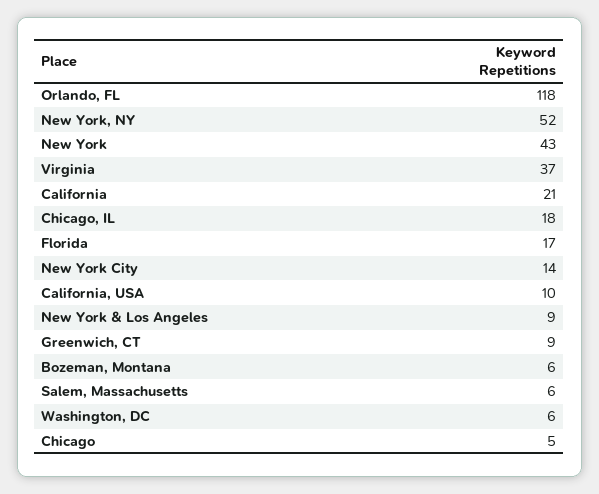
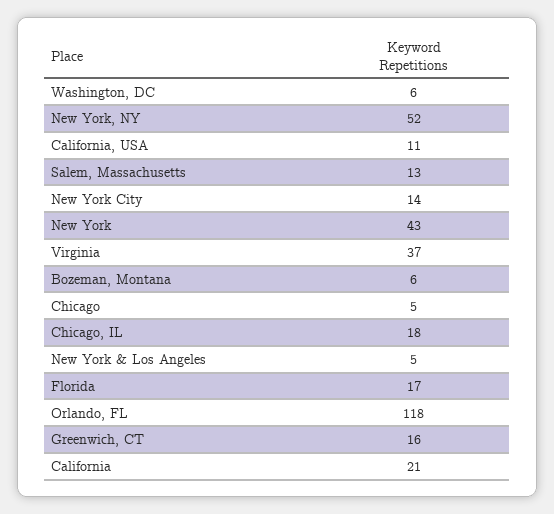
California, USA: 10 -> 11
New York & Los Angeles: 9 -> 5
Greenwich, CT: 9 -> 16
Salem, Massachusetts: 6 -> 13

